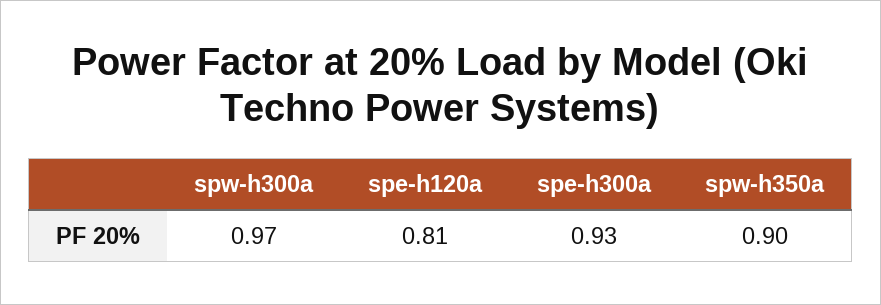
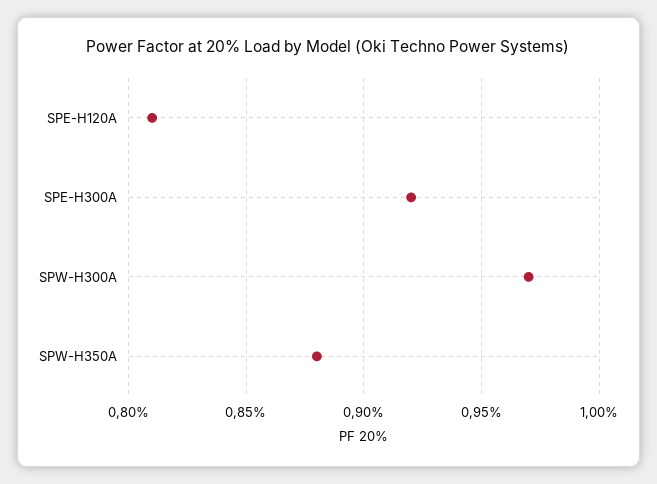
spe-h300a: 0.93 -> 0.92
spw-h350a: 0.9 -> 0.88

